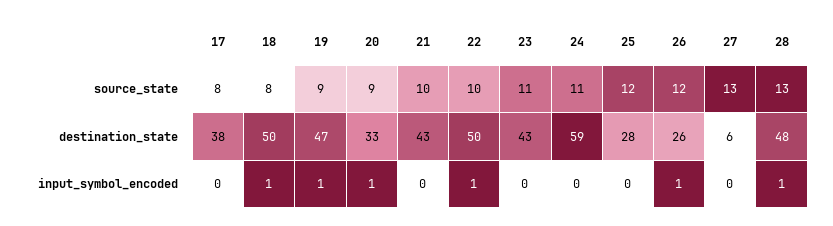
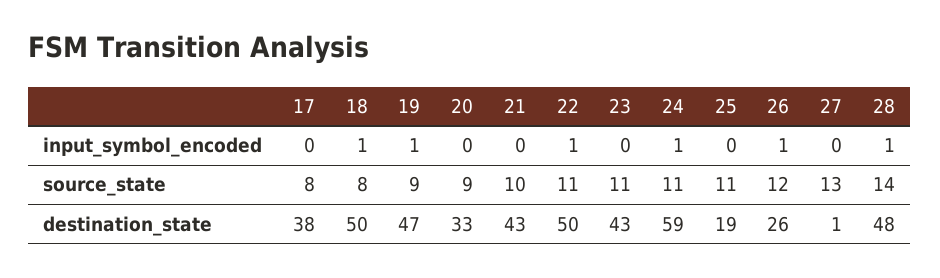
22, source_state: 10 -> 11
25, source_state: 12 -> 11
28, source_state: 13 -> 14
25, destination_state: 28 -> 19
27, destination_state: 6 -> 1
20, input_symbol_encoded: 1 -> 0
24, input_symbol_encoded: 0 -> 1

